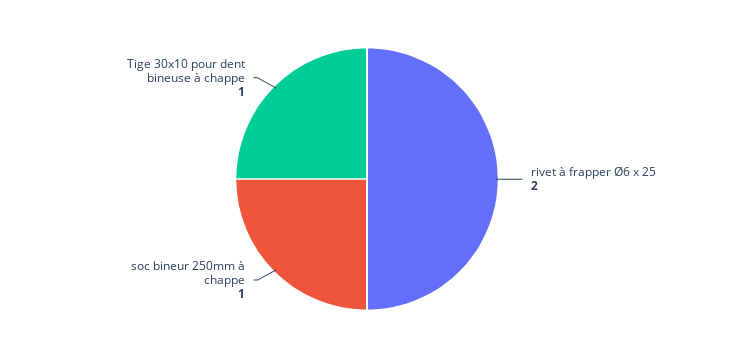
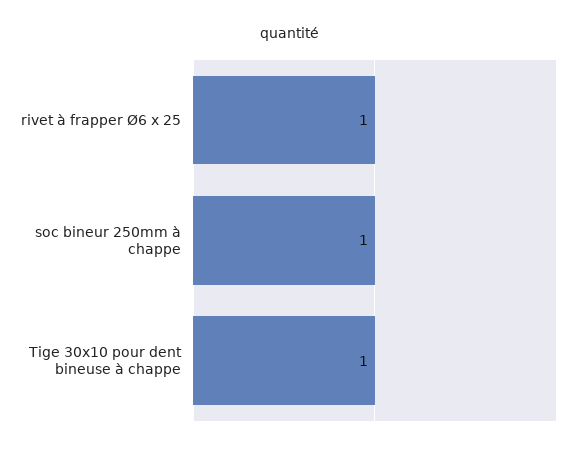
rivet à frapper Ø6 x 25: 2 -> 1

